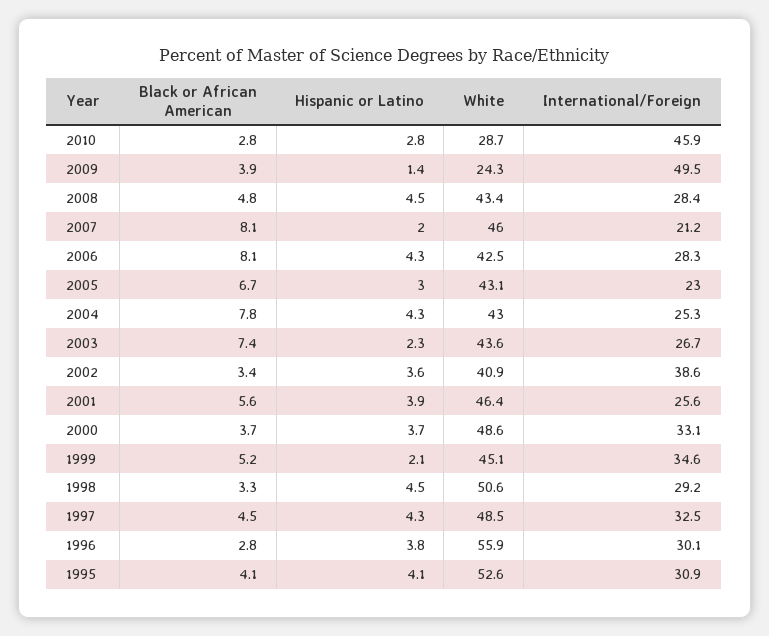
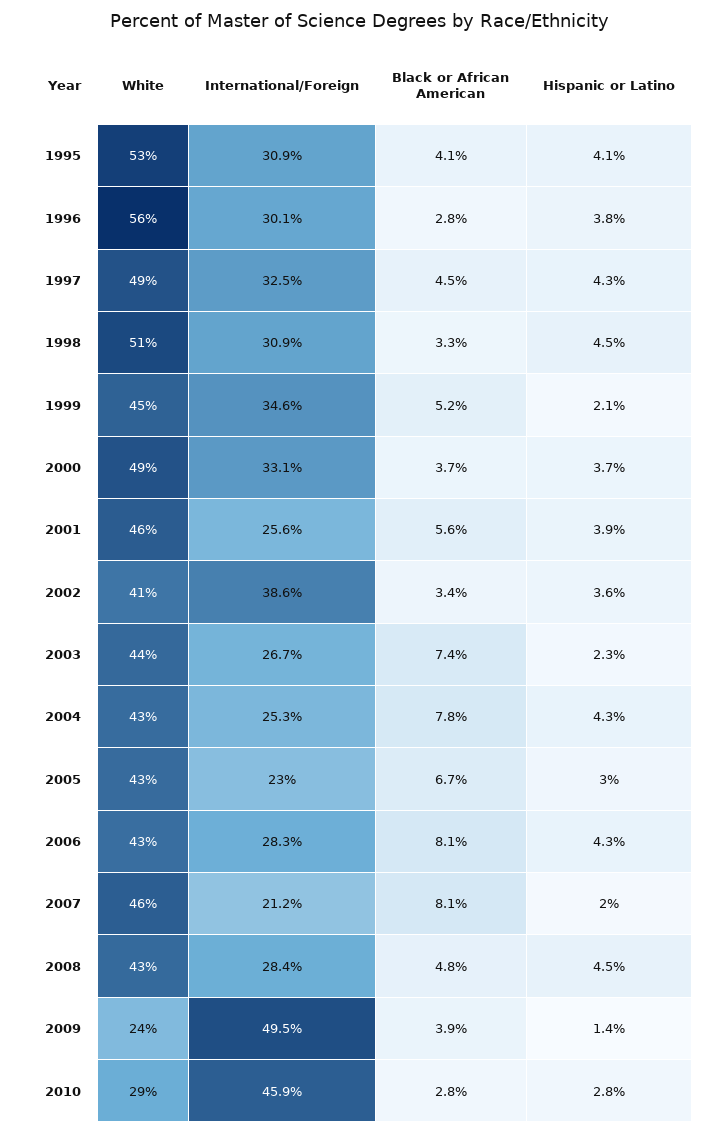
International/Foreign, 1998: 29.2 -> 30.9

